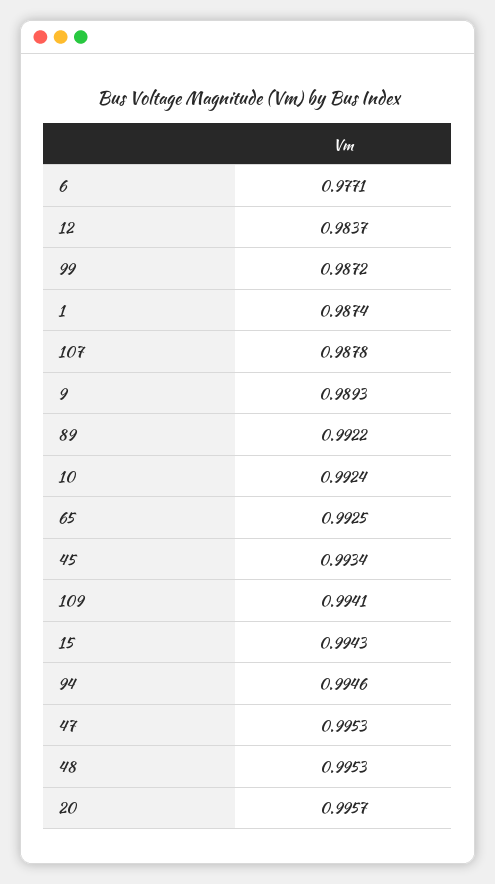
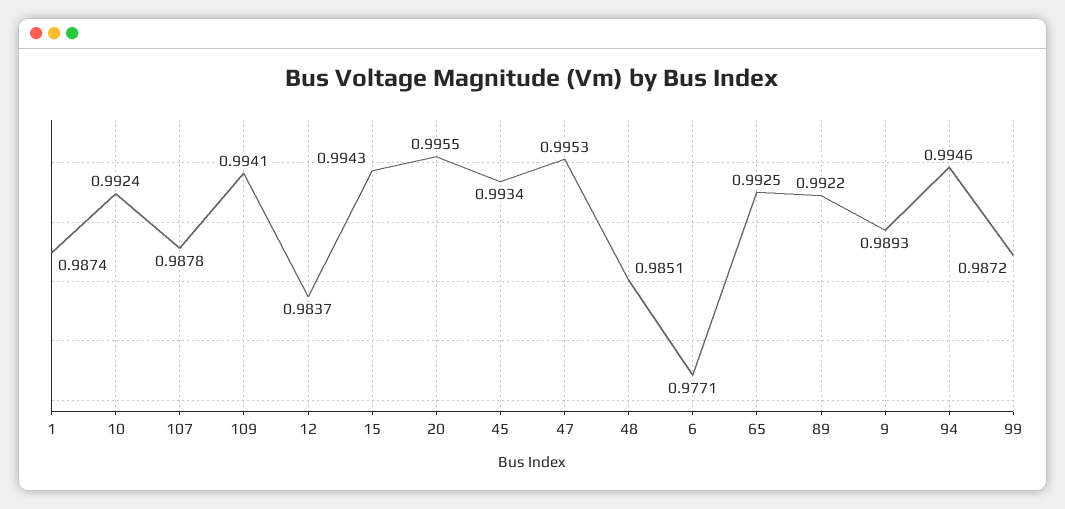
48: 0.9953 -> 0.9851
20: 0.9957 -> 0.9955

